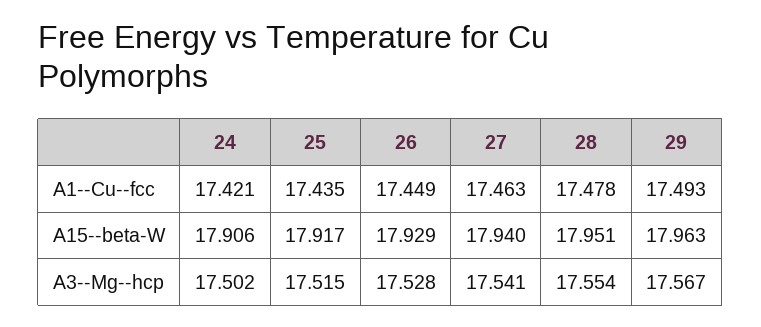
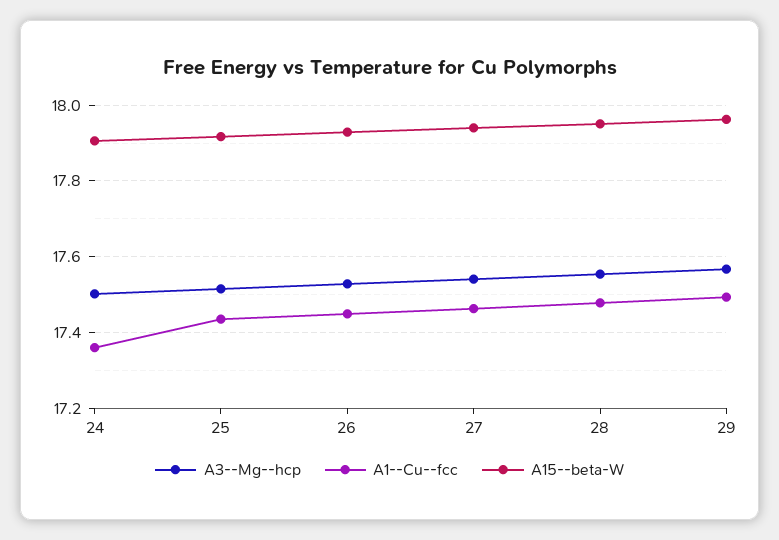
A1--Cu--fcc, 24: 17.421 -> 17.36

